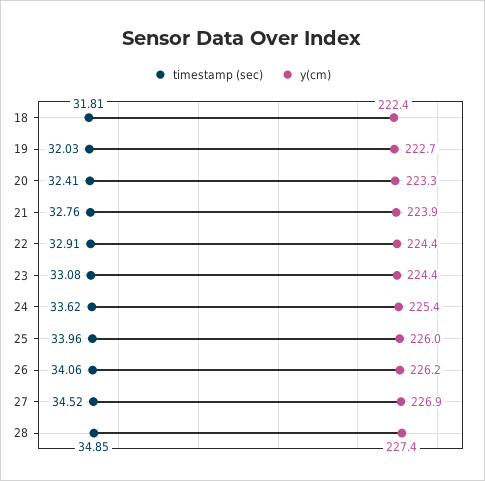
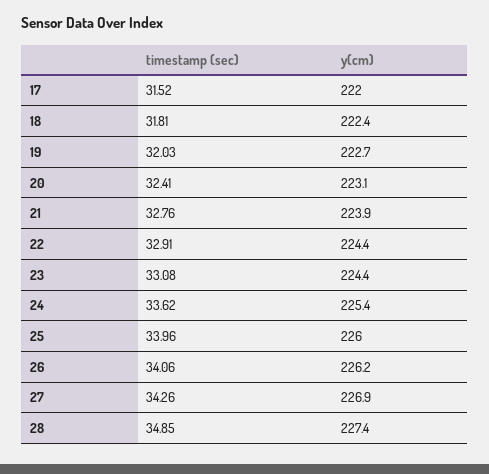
y(cm), 20: 223.3 -> 223.1
timestamp (sec), 27: 34.52 -> 34.26
timestamp (sec), 17: none -> 31.52
y(cm), 17: none -> 222

